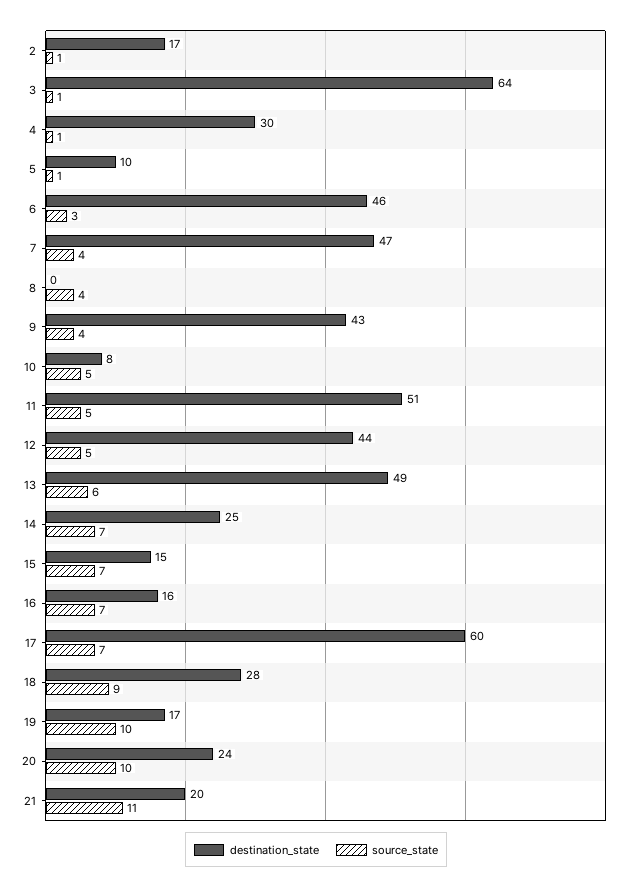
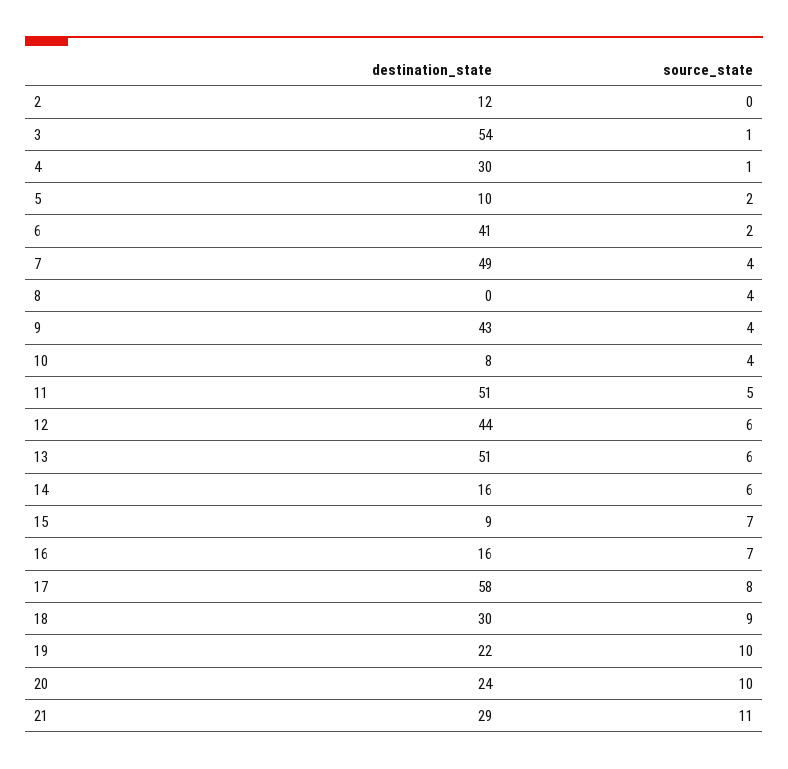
destination_state, 2: 17 -> 12
source_state, 2: 1 -> 0
destination_state, 3: 64 -> 54
source_state, 5: 1 -> 2
destination_state, 6: 46 -> 41
source_state, 6: 3 -> 2
destination_state, 7: 47 -> 49
source_state, 10: 5 -> 4
source_state, 12: 5 -> 6
destination_state, 13: 49 -> 51
destination_state, 14: 25 -> 16
source_state, 14: 7 -> 6
destination_state, 15: 15 -> 9
destination_state, 17: 60 -> 58
source_state, 17: 7 -> 8
destination_state, 18: 28 -> 30
destination_state, 19: 17 -> 22
destination_state, 21: 20 -> 29

